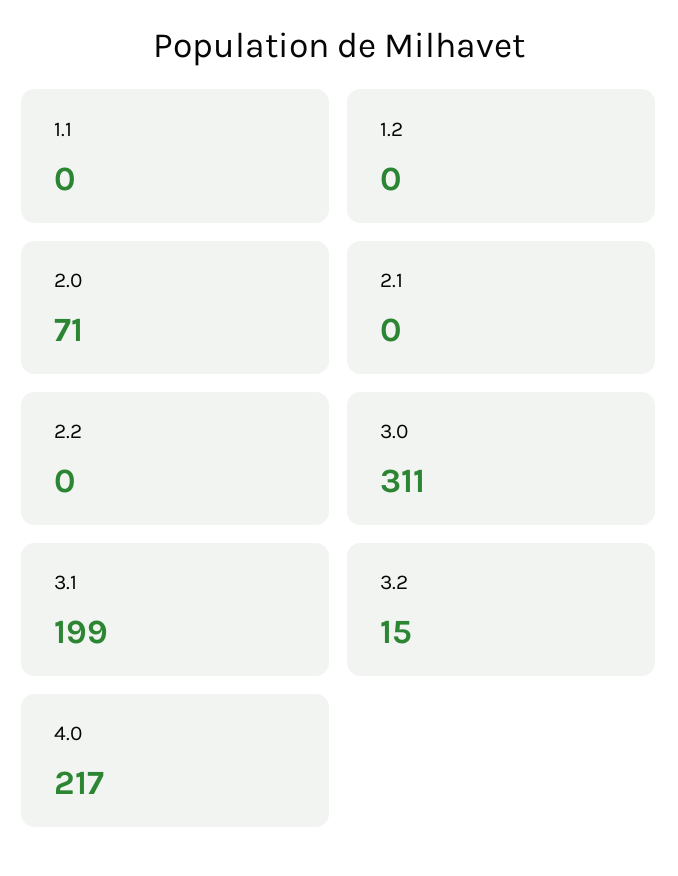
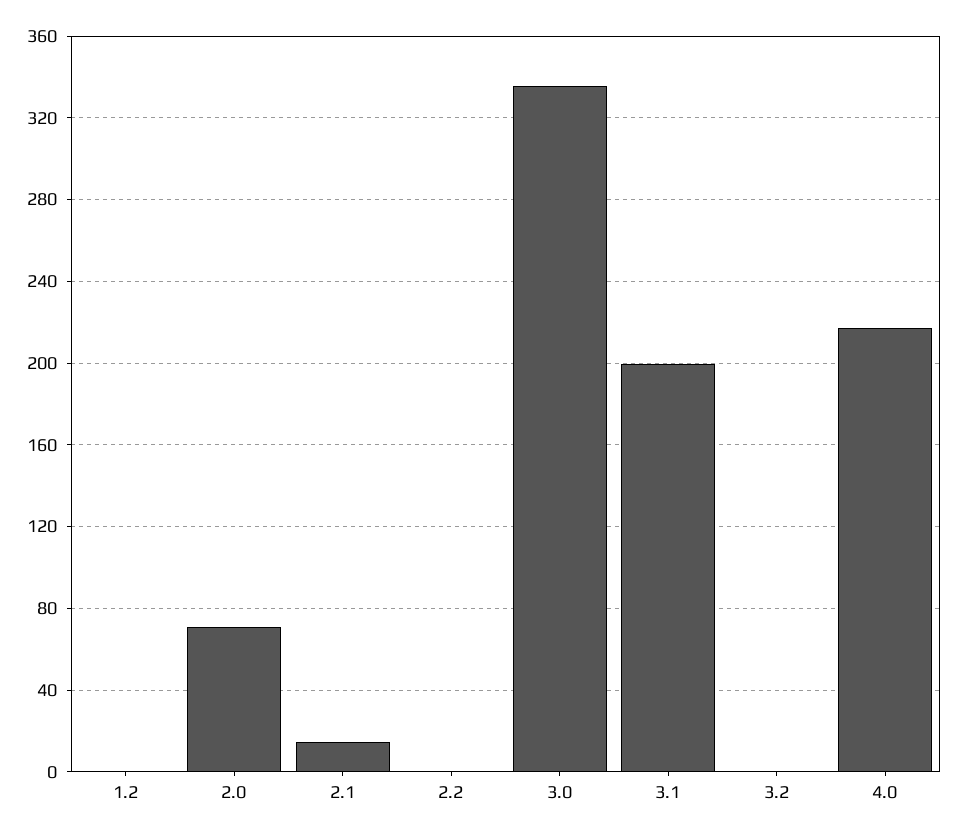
1.1: 0 -> none
2.1: 0 -> 15
3.0: 311 -> 335
3.2: 15 -> 0

